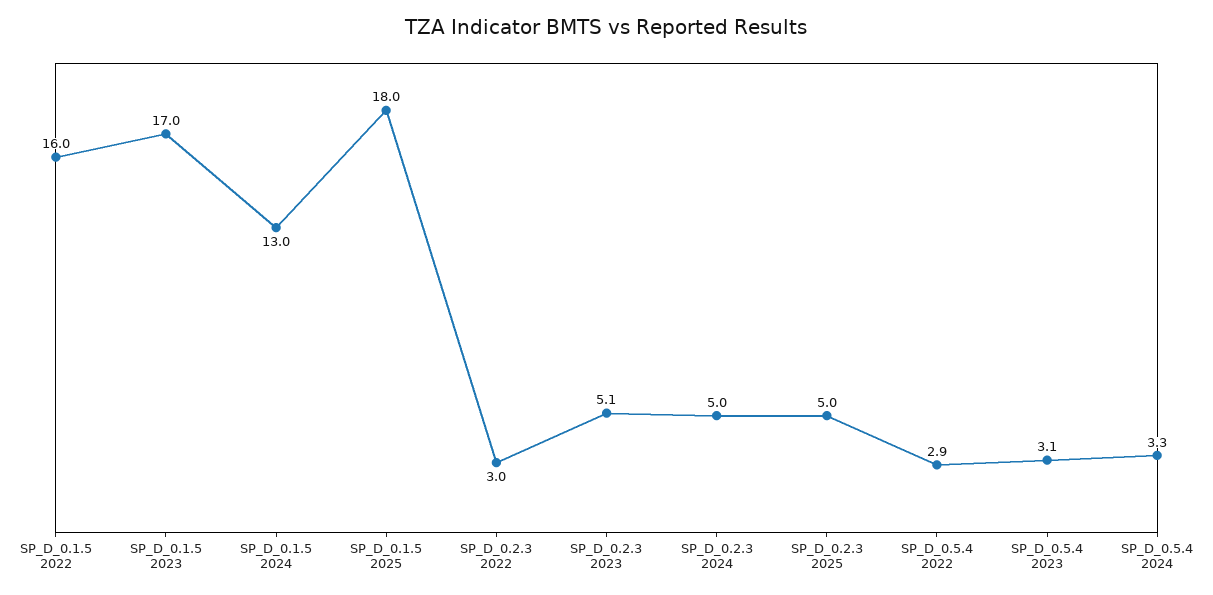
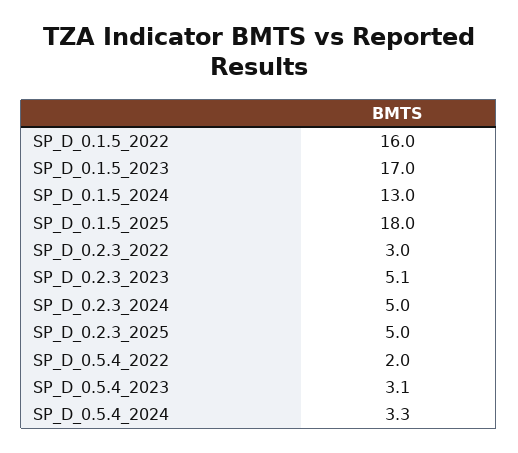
SP_D_0.5.4 2022: 2.9 -> 2

